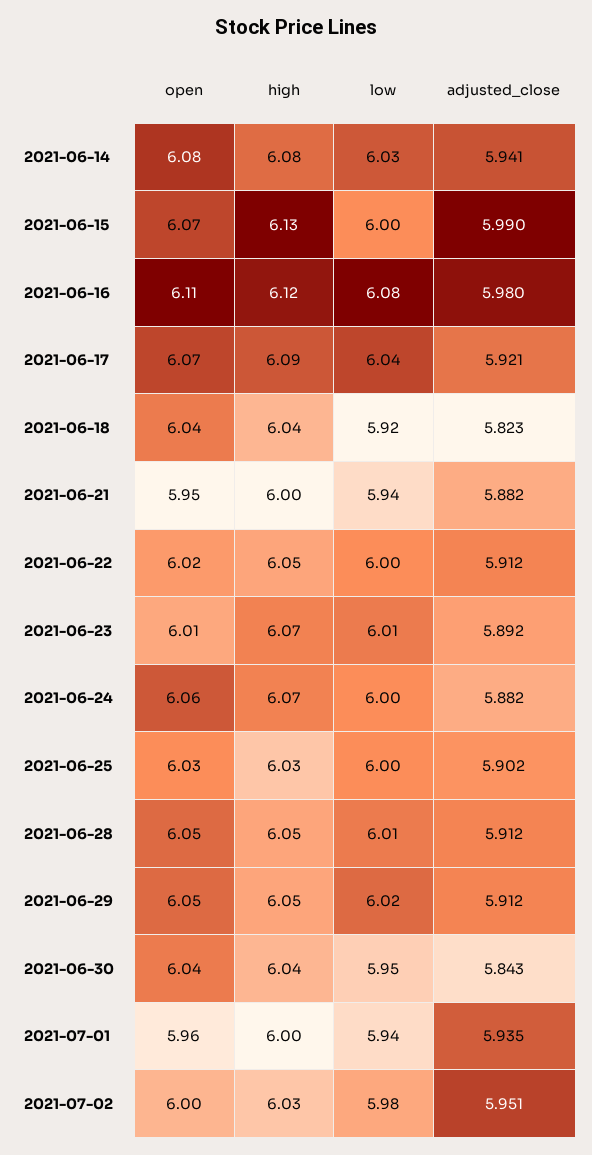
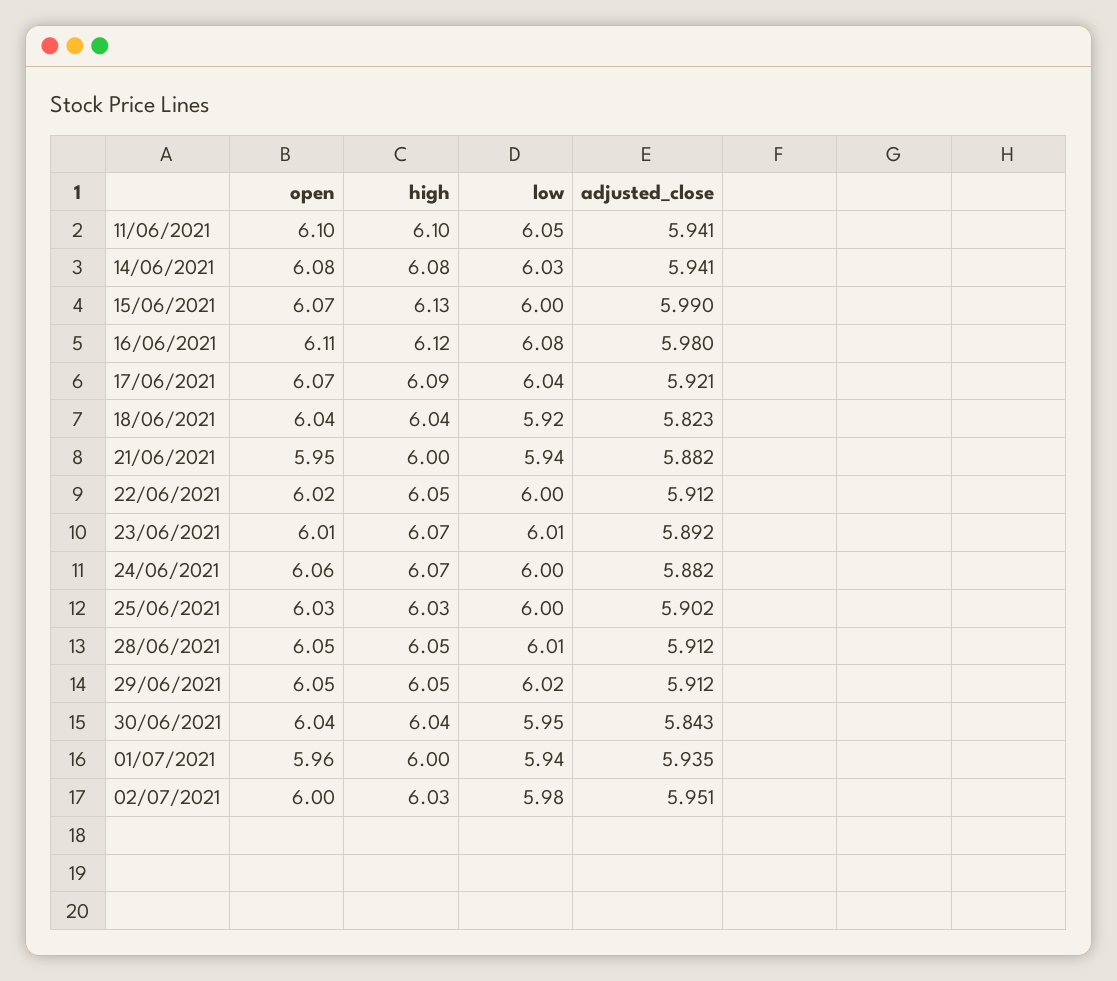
open, 11/06/2021: none -> 6.1
high, 11/06/2021: none -> 6.1
low, 11/06/2021: none -> 6.05
adjusted_close, 11/06/2021: none -> 5.941

